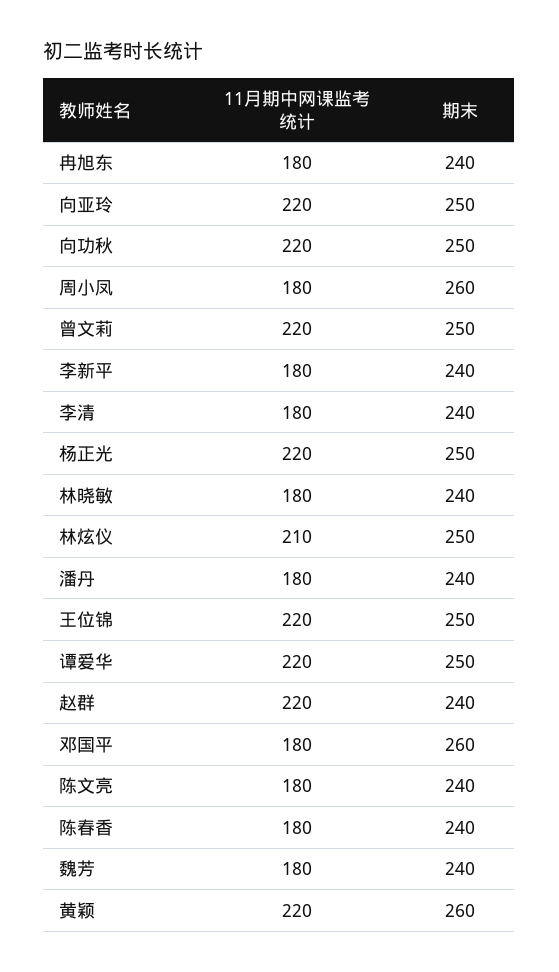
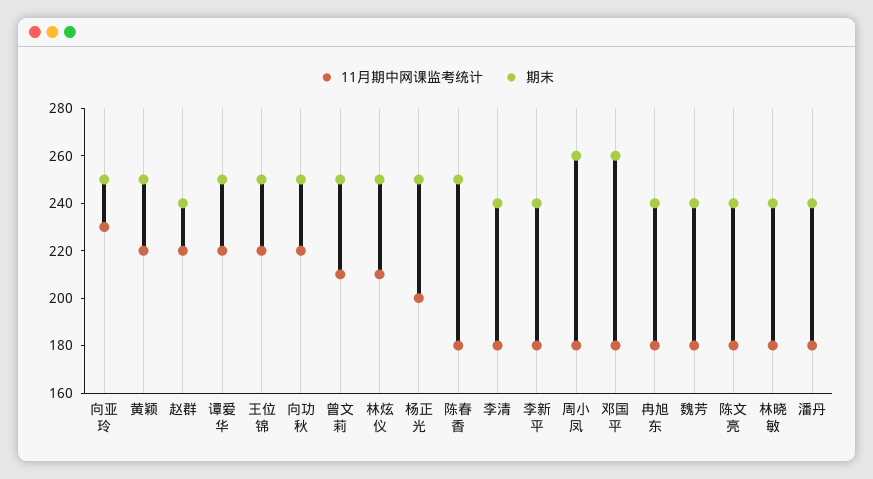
11月期中网课监考统计, 向亚玲: 220 -> 230
11月期中网课监考统计, 曾文莉: 220 -> 210
11月期中网课监考统计, 杨正光: 220 -> 200
期末, 陈春香: 240 -> 250
期末, 黄颖: 260 -> 250

